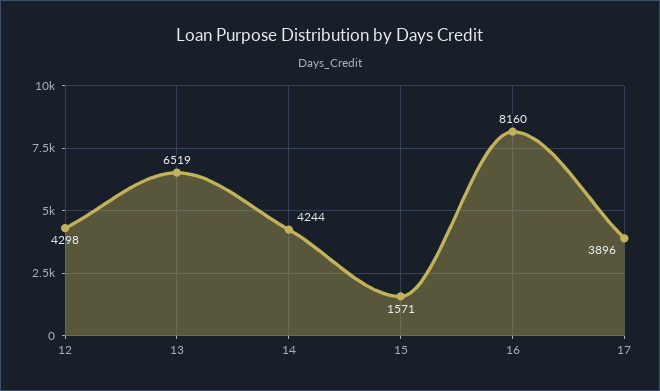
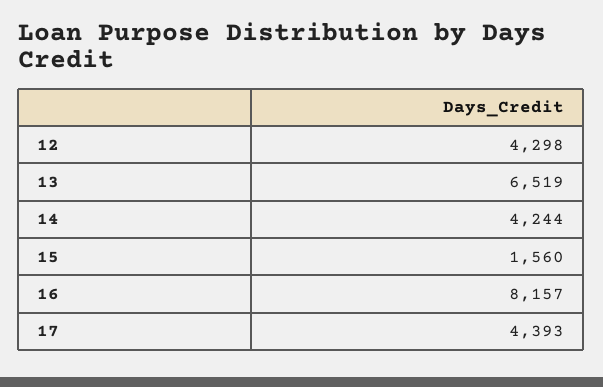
15: 1571 -> 1560
16: 8160 -> 8157
17: 3896 -> 4393

